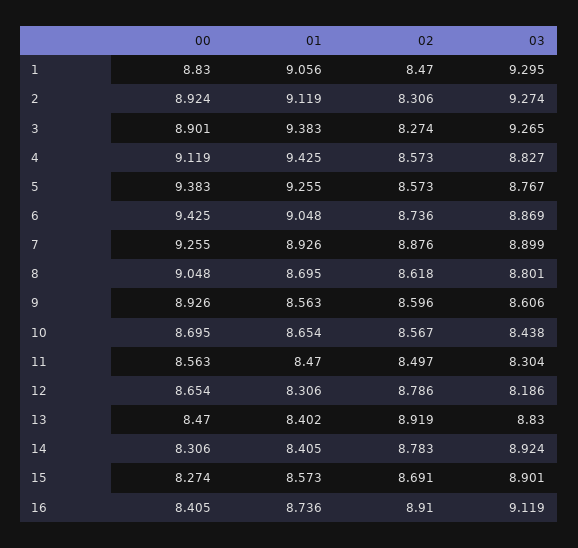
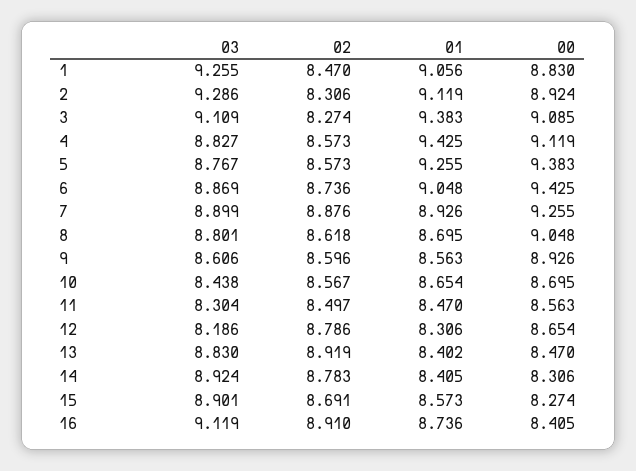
03, 1: 9.295 -> 9.255
03, 2: 9.274 -> 9.286
00, 3: 8.901 -> 9.085
03, 3: 9.265 -> 9.109

